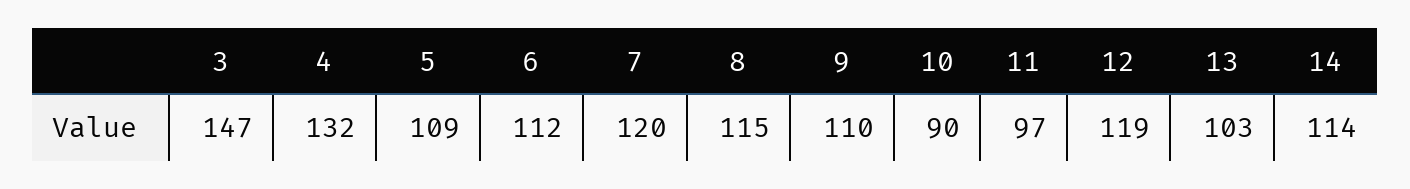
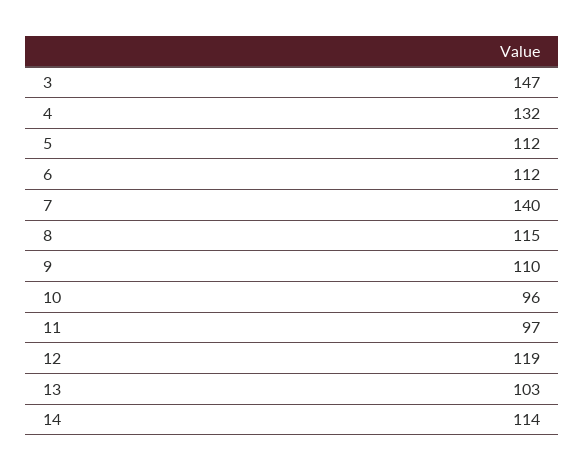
5: 109 -> 112
7: 120 -> 140
10: 90 -> 96

